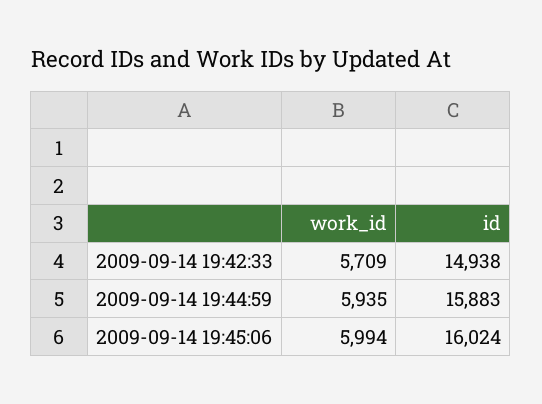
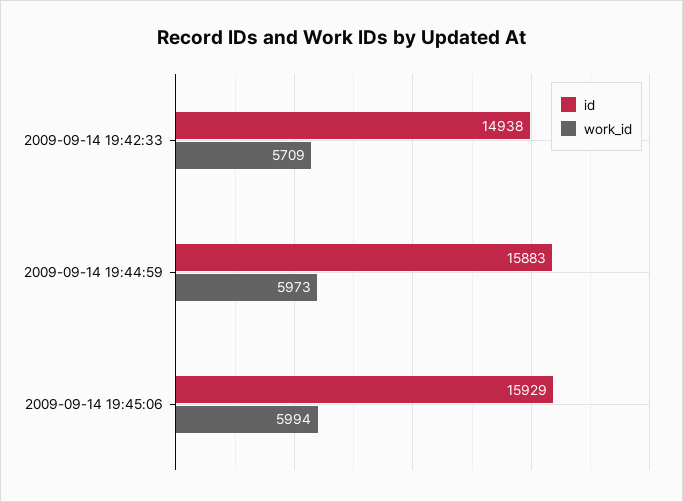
work_id, 2009-09-14 19:44:59: 5935 -> 5973
id, 2009-09-14 19:45:06: 16024 -> 15929

